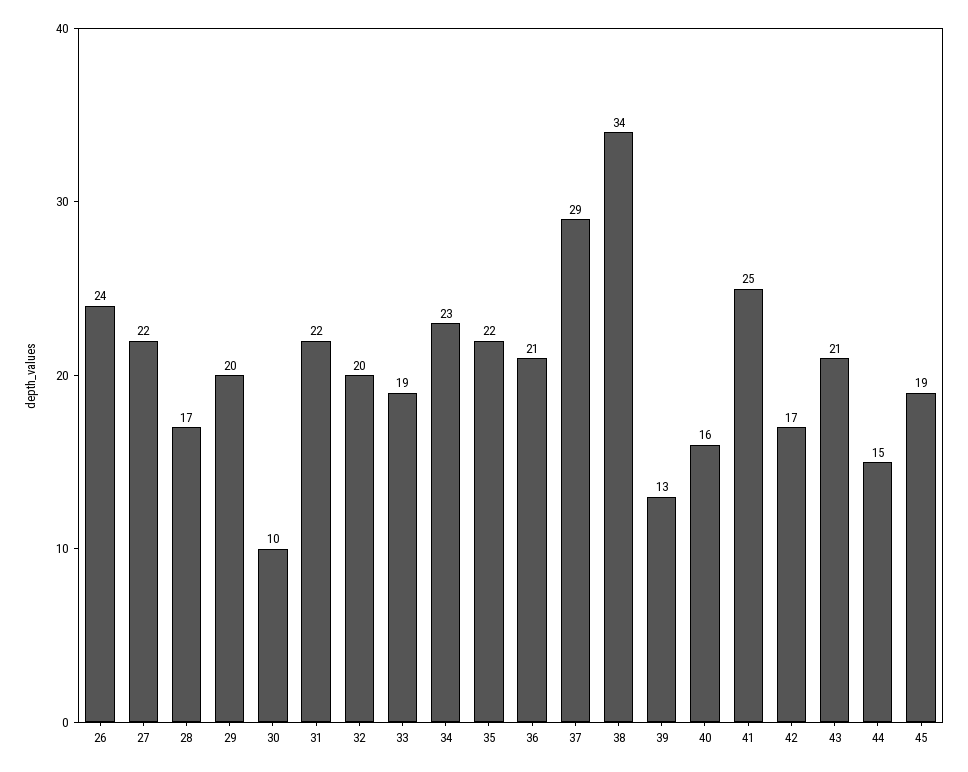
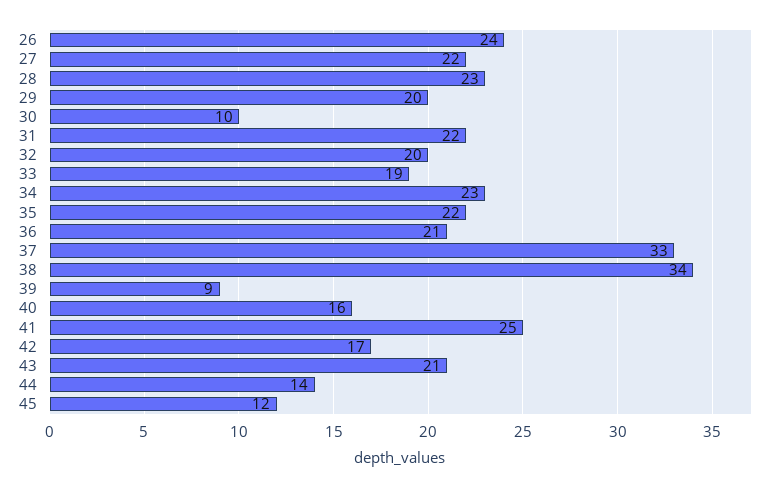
28: 17 -> 23
37: 29 -> 33
39: 13 -> 9
44: 15 -> 14
45: 19 -> 12

